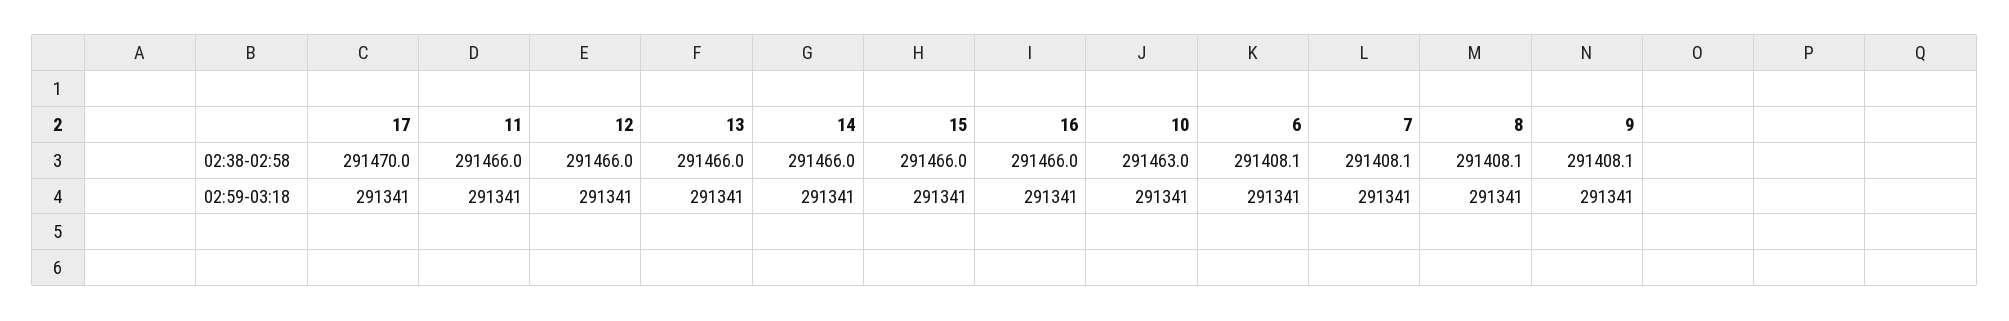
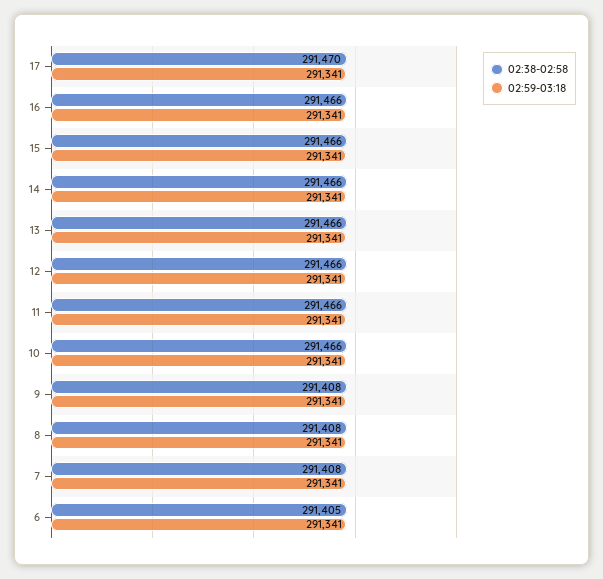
02:38-02:58, 10: 291463 -> 291466
02:38-02:58, 6: 291408.1 -> 291405

